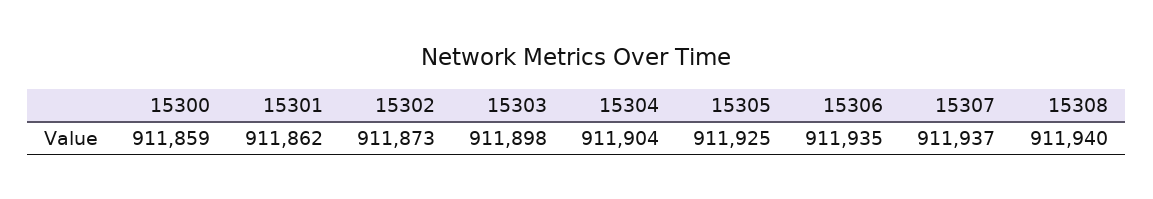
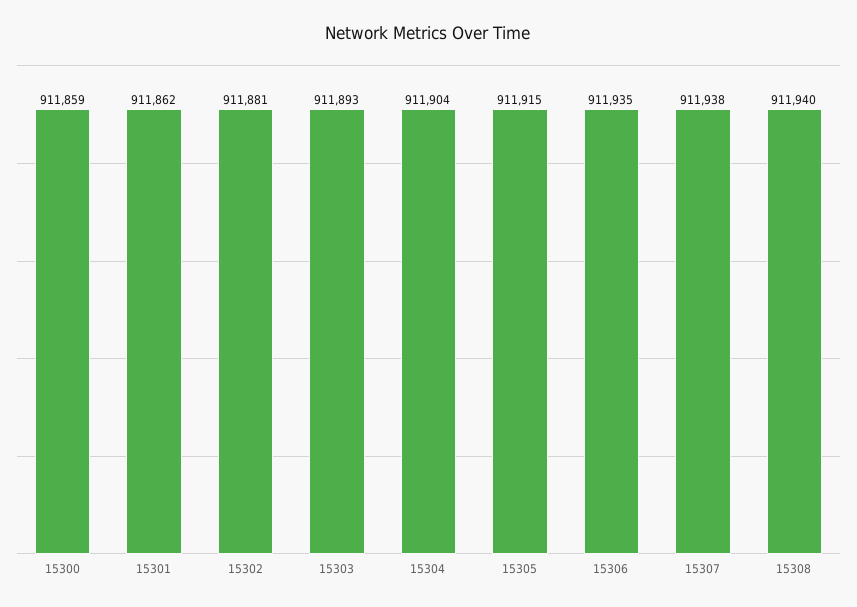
15302: 911873 -> 911881
15303: 911898 -> 911893
15305: 911925 -> 911915
15307: 911937 -> 911938

